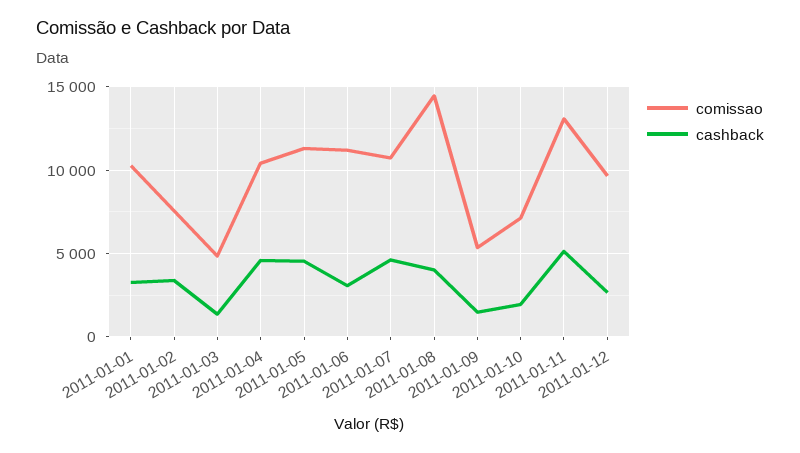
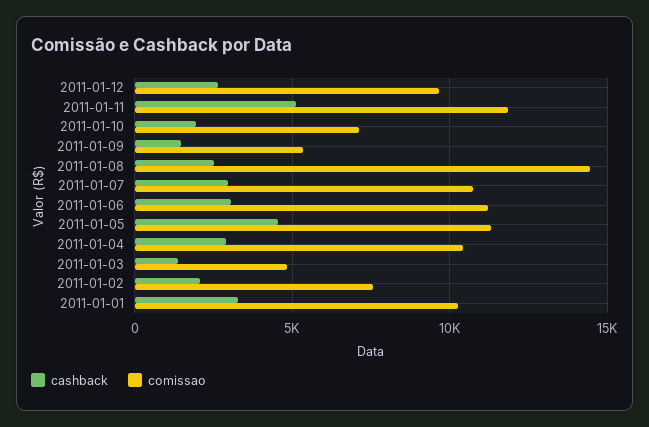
cashback, 2011-01-02: 3500 -> 2000
cashback, 2011-01-04: 4500 -> 3000
cashback, 2011-01-07: 4500 -> 3000
cashback, 2011-01-08: 4000 -> 2500
comissao, 2011-01-11: 13000 -> 12000

